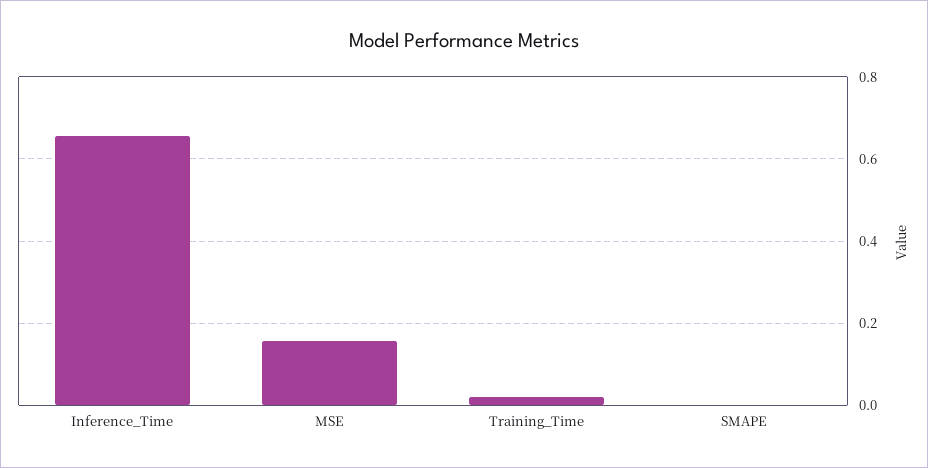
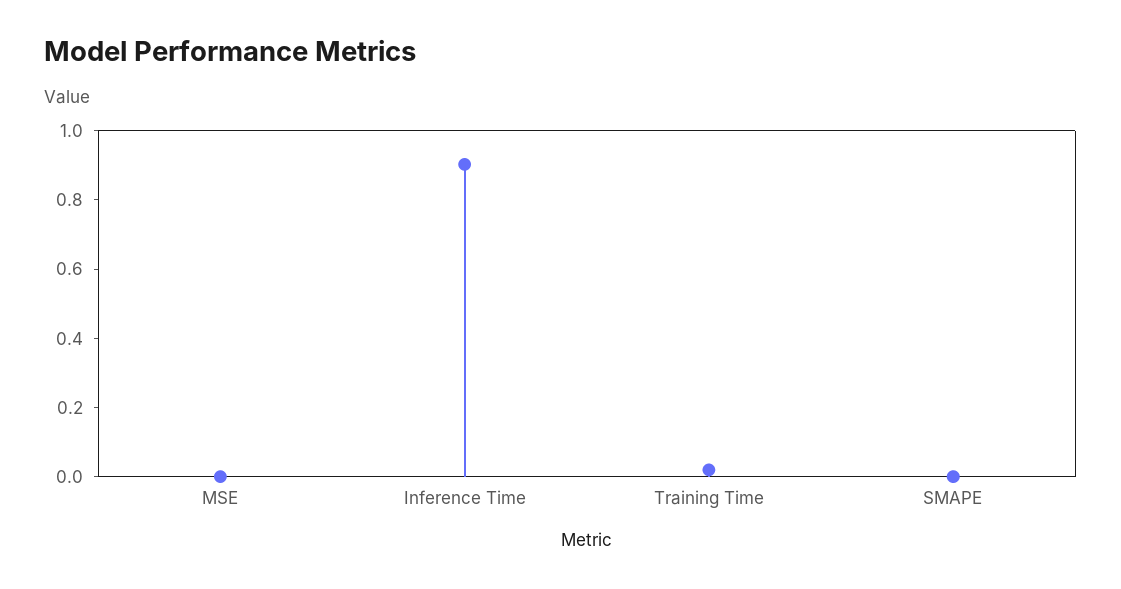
Inference_Time: 0.66 -> 0.9
MSE: 0.16 -> 0

